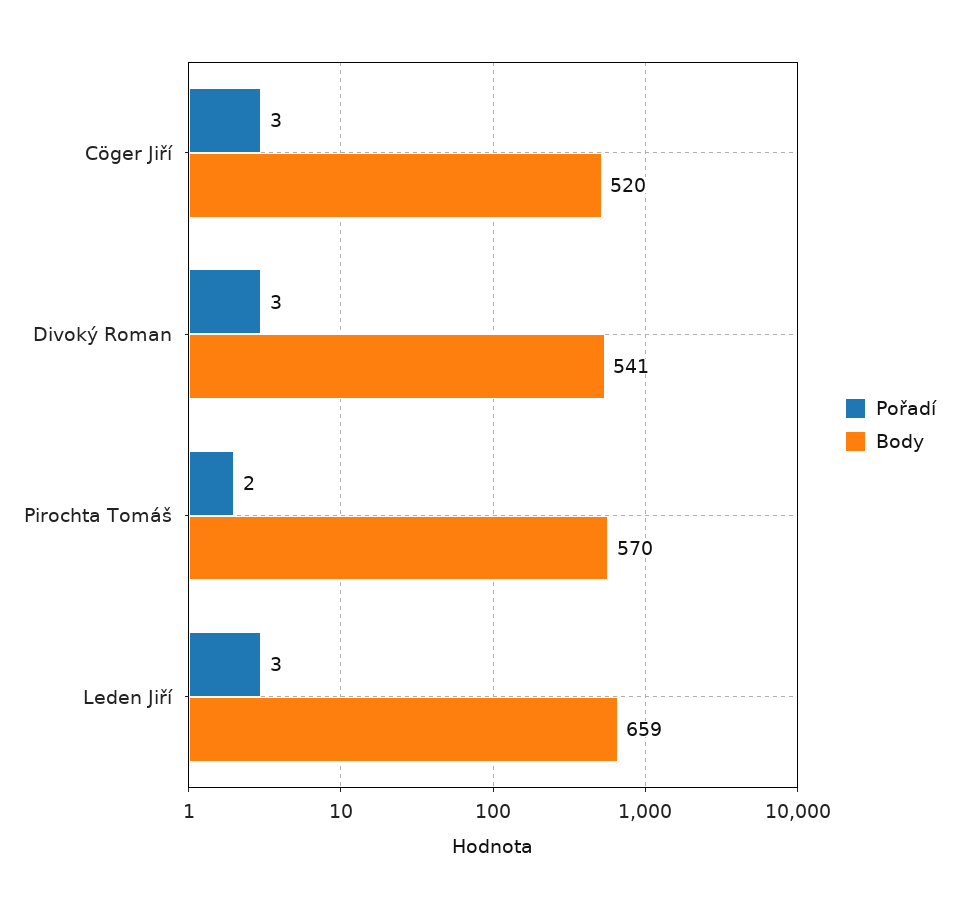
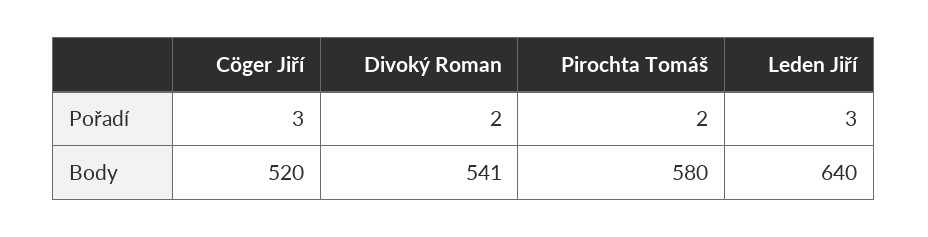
Pořadí, Divoký Roman: 3 -> 2
Body, Pirochta Tomáš: 570 -> 580
Body, Leden Jiří: 659 -> 640

